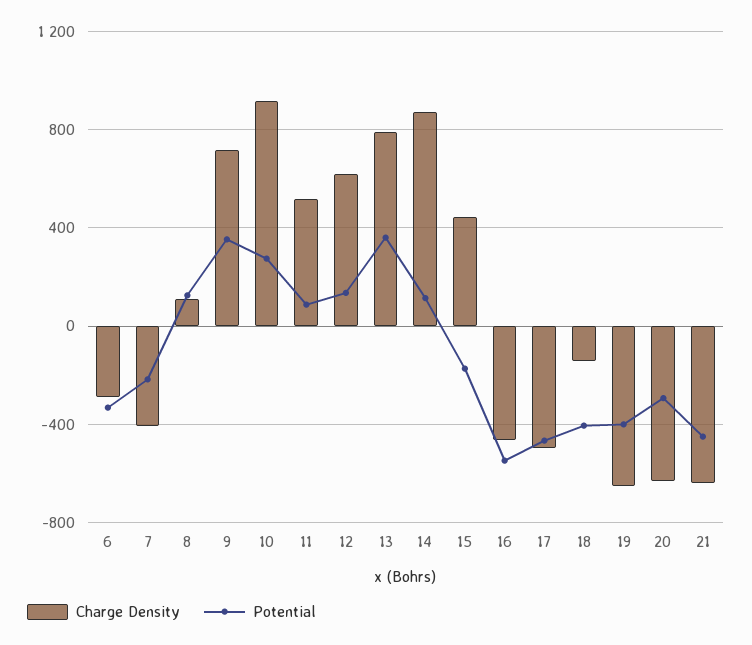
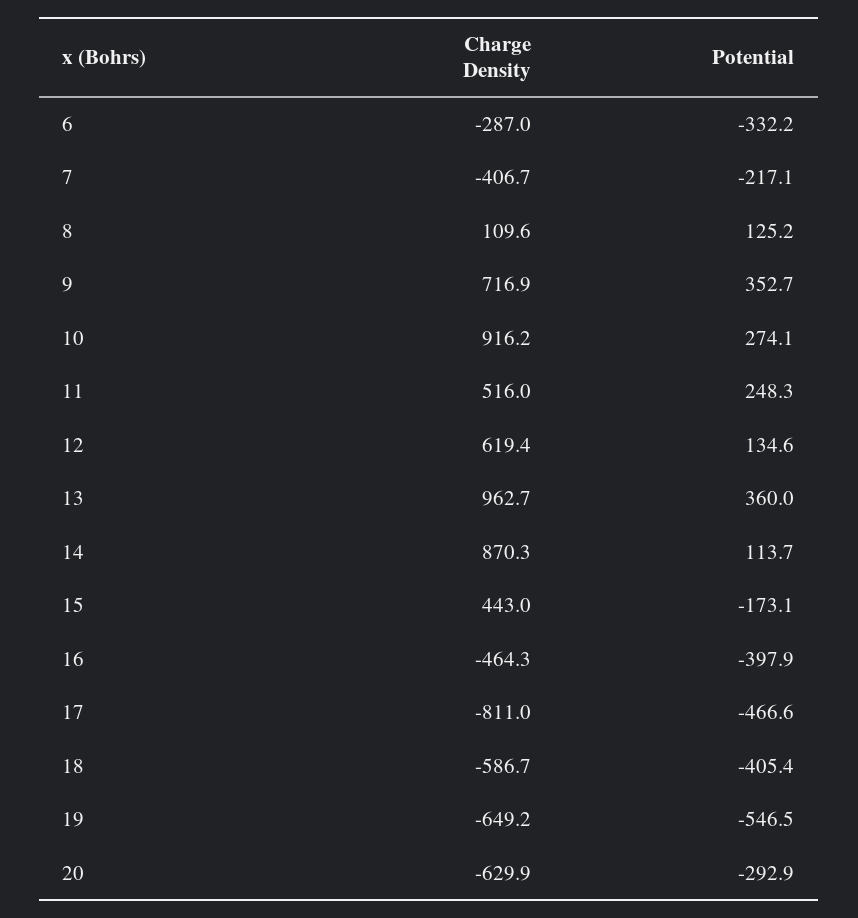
Potential, 11: 100 -> 248.3
Charge Density, 13: 800 -> 962.7
Potential, 16: -550 -> -397.9
Charge Density, 17: -500 -> -811
Charge Density, 18: -150 -> -586.7
Potential, 19: -400 -> -546.5
Charge Density, 21: -650 -> none
Potential, 21: -450 -> none

